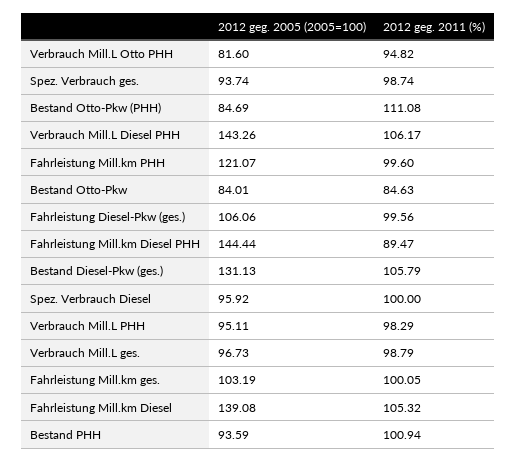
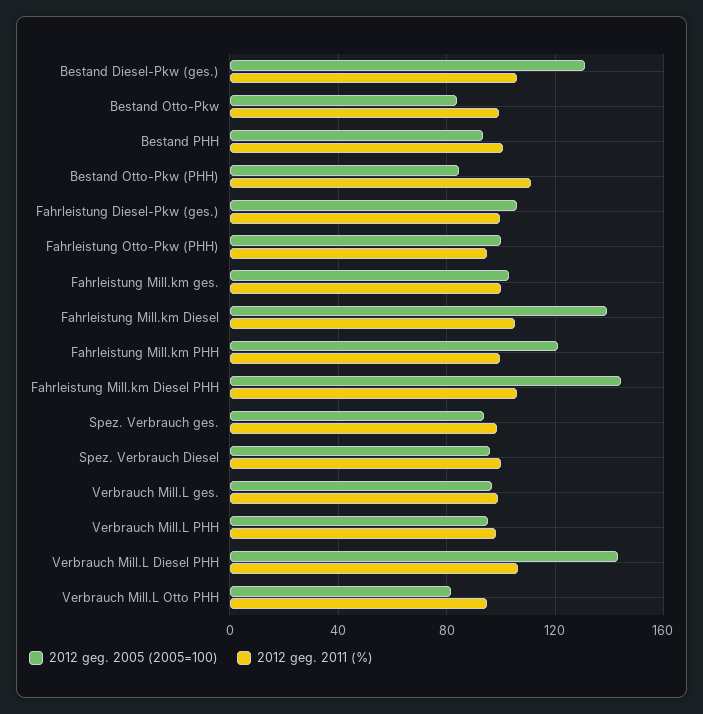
2012 geg. 2011 (%), Bestand Otto-Pkw: 84.63 -> 100
2012 geg. 2011 (%), Fahrleistung Mill.km Diesel PHH: 89.47 -> 105
2012 geg. 2005 (2005=100), Fahrleistung Otto-Pkw (PHH): none -> 100
2012 geg. 2011 (%), Fahrleistung Otto-Pkw (PHH): none -> 95

